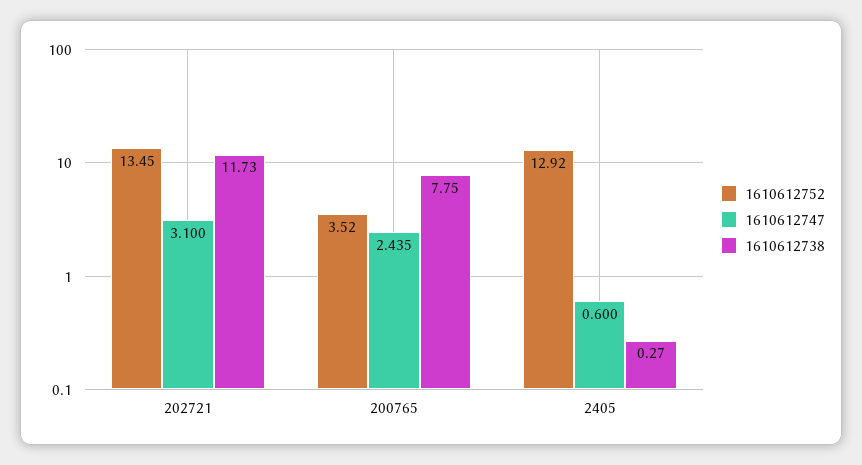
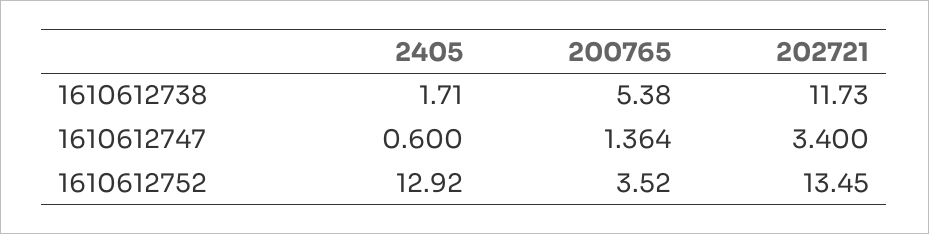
1610612747, 202721: 3.1 -> 3.4
1610612747, 200765: 2.435 -> 1.364
1610612738, 200765: 7.75 -> 5.38
1610612738, 2405: 0.27 -> 1.71

